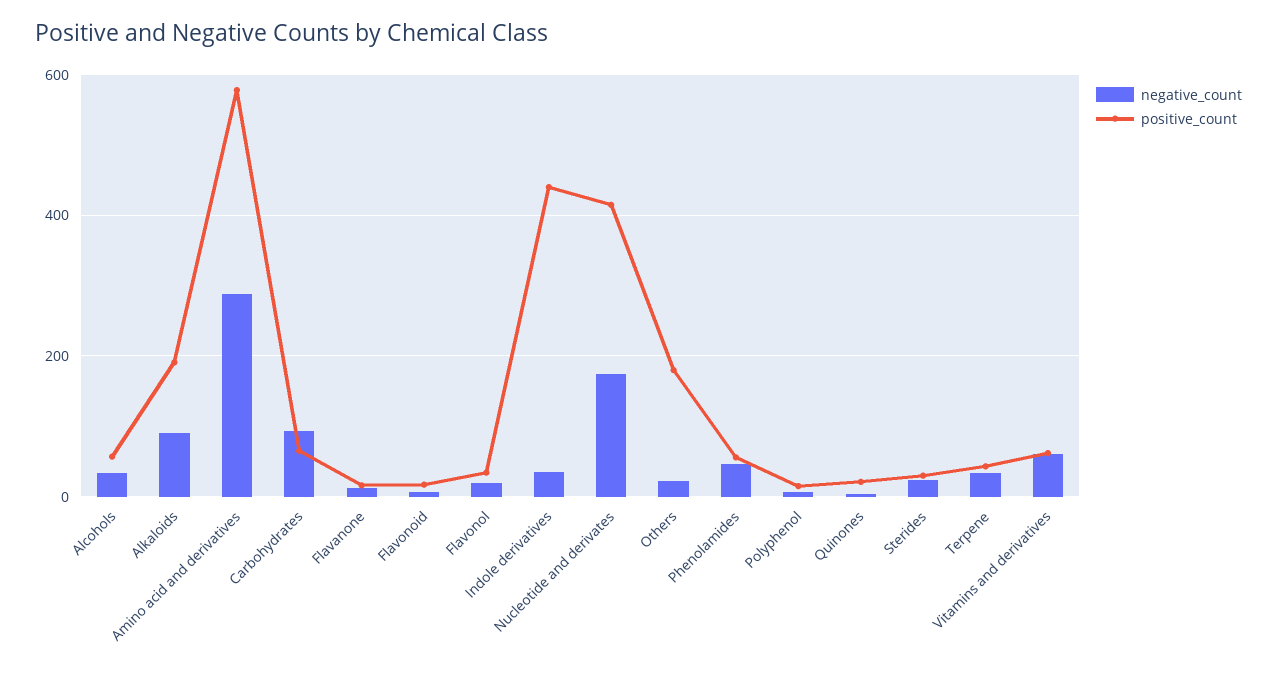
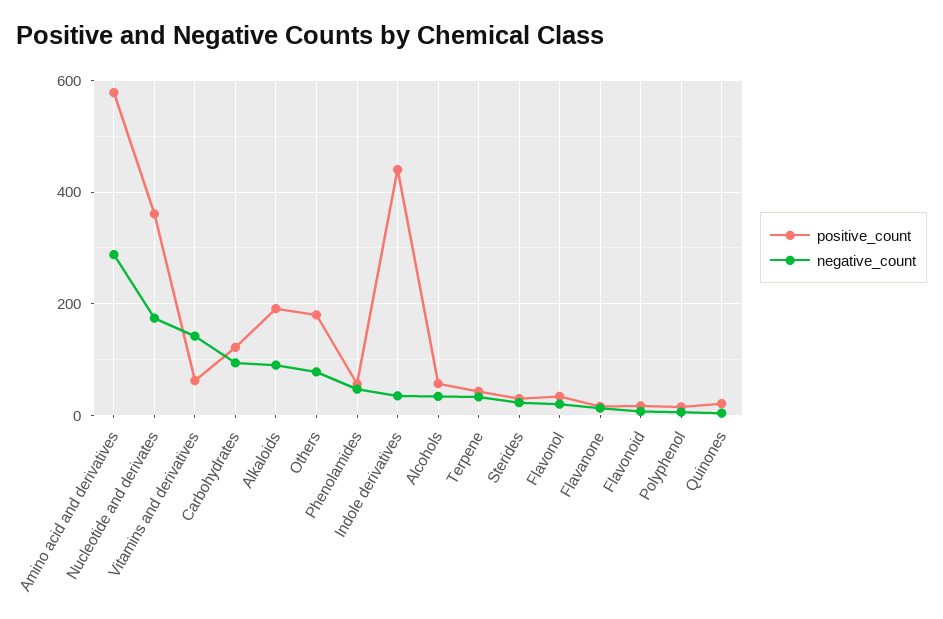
positive_count, Carbohydrates: 60 -> 120
positive_count, Nucleotide and derivates: 420 -> 360
negative_count, Others: 20 -> 80
negative_count, Vitamins and derivatives: 60 -> 140

